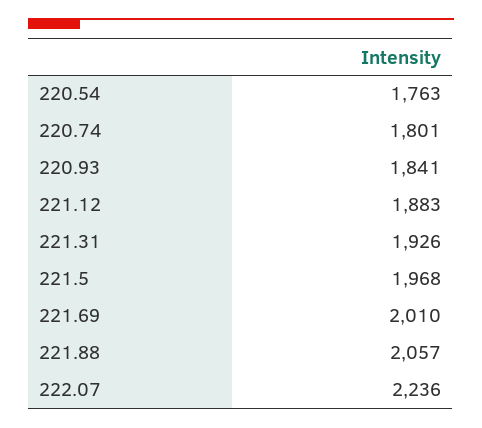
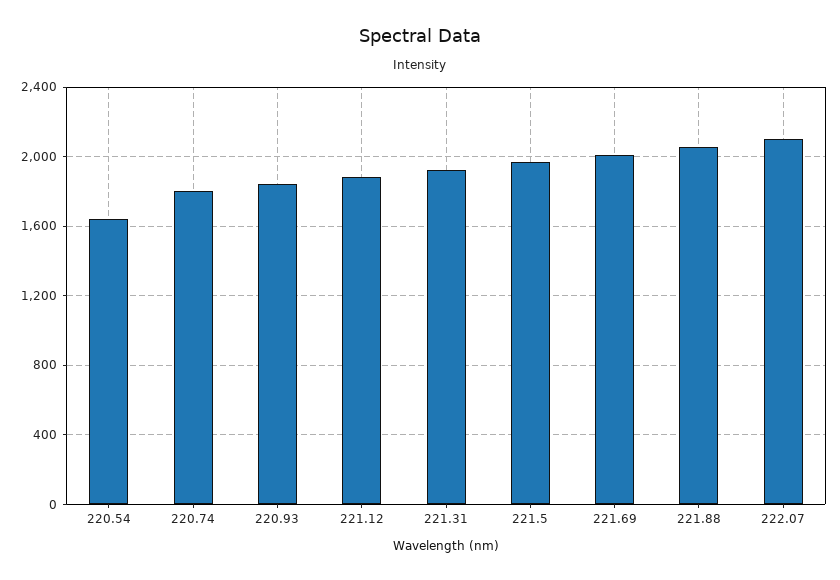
220.54: 1763 -> 1650
222.07: 2236 -> 2100

